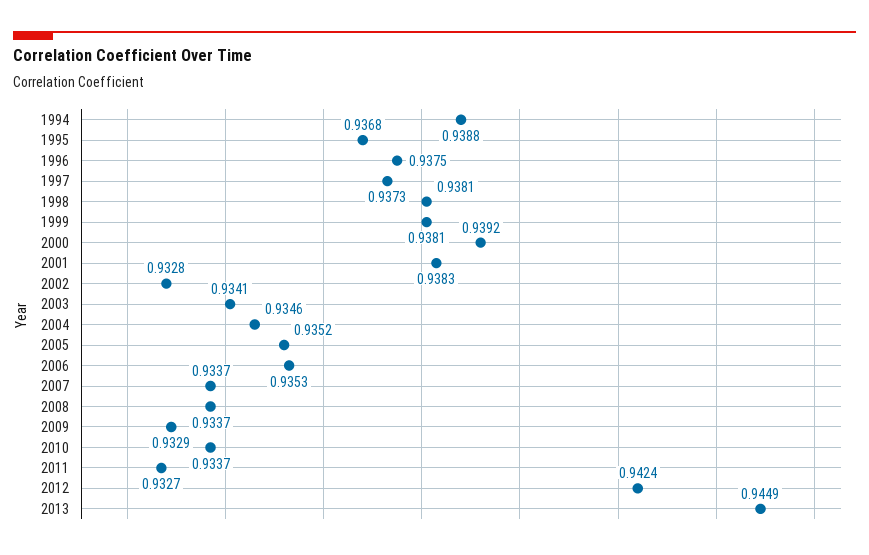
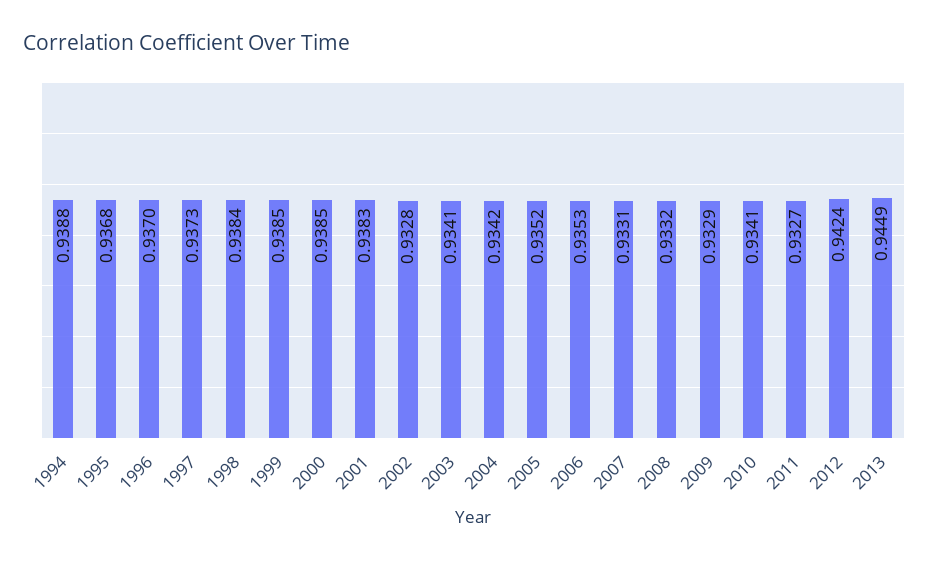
1996: 0.9375 -> 0.937
1998: 0.9381 -> 0.9384
1999: 0.9381 -> 0.9385
2000: 0.9392 -> 0.9385
2004: 0.9346 -> 0.9342
2007: 0.9337 -> 0.9331
2008: 0.9337 -> 0.9332
2010: 0.9337 -> 0.9341

